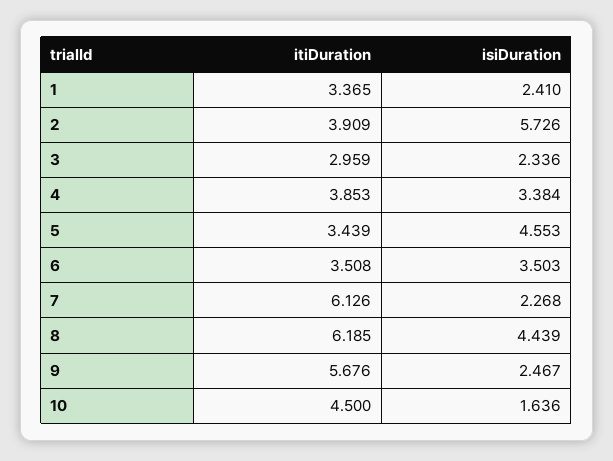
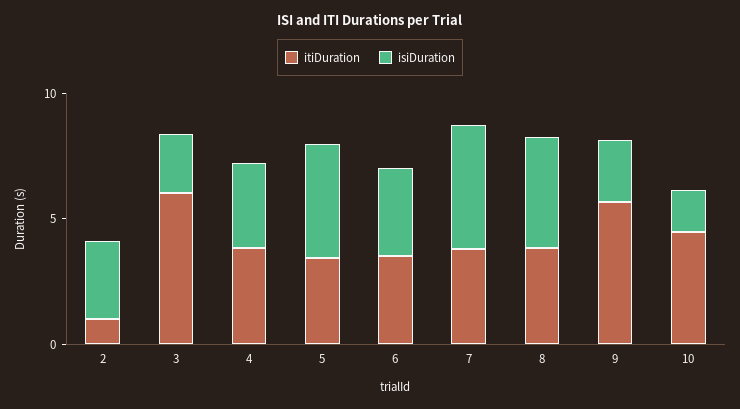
itiDuration, 1: 3.365 -> none
isiDuration, 1: 2.41 -> none
itiDuration, 2: 3.909 -> 1
isiDuration, 2: 5.726 -> 3
itiDuration, 3: 2.959 -> 6
itiDuration, 7: 6.126 -> 4
isiDuration, 7: 2.268 -> 5
itiDuration, 8: 6.185 -> 4

